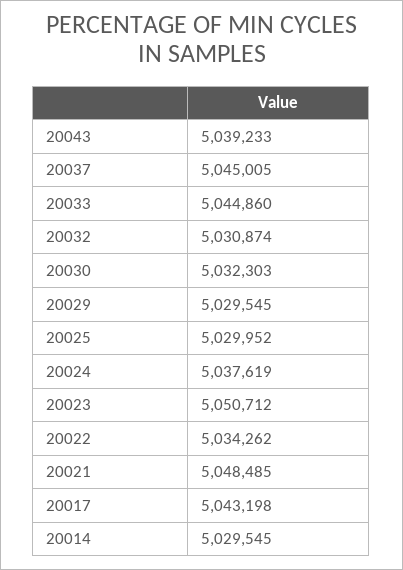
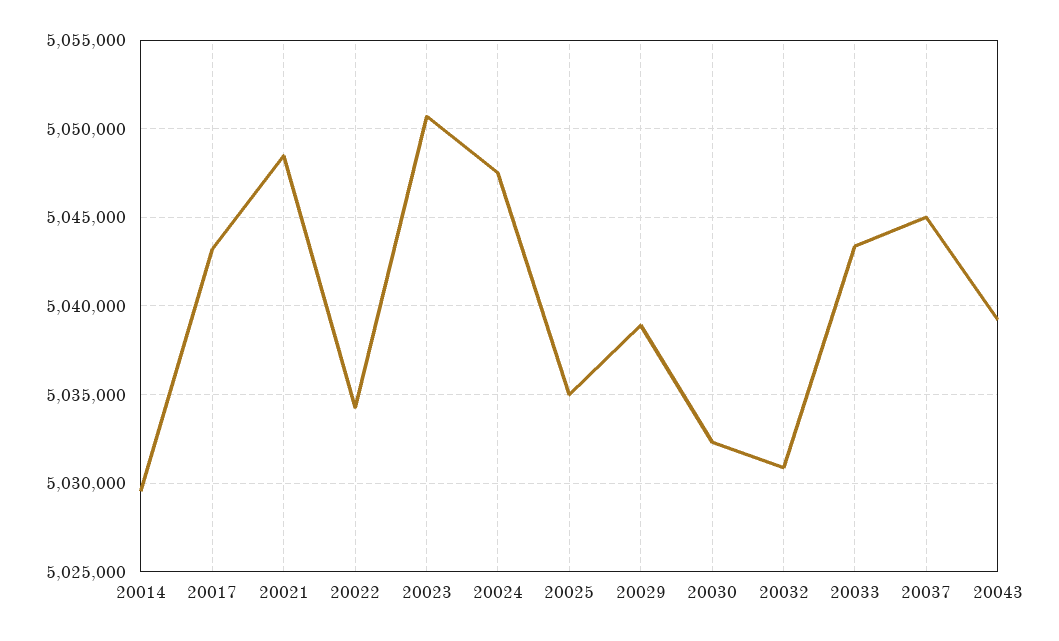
20033: 5044860 -> 5043500
20029: 5029545 -> 5039000
20025: 5029952 -> 5035000
20024: 5037619 -> 5047500

